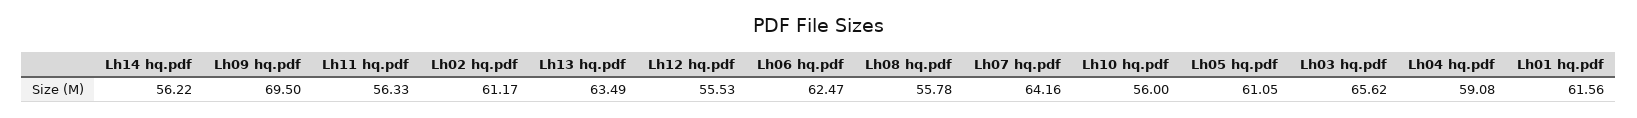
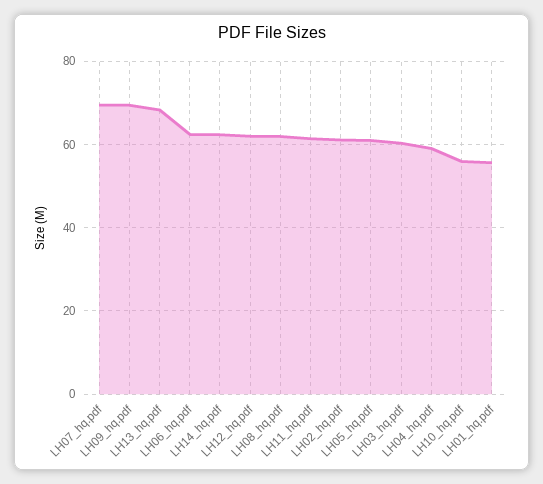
Lh14 hq.pdf: 56.22 -> 62
Lh11 hq.pdf: 56.33 -> 62
Lh13 hq.pdf: 63.49 -> 68
Lh12 hq.pdf: 55.53 -> 62
Lh08 hq.pdf: 55.78 -> 62
Lh07 hq.pdf: 64.16 -> 70
Lh03 hq.pdf: 65.62 -> 60
Lh01 hq.pdf: 61.56 -> 56

